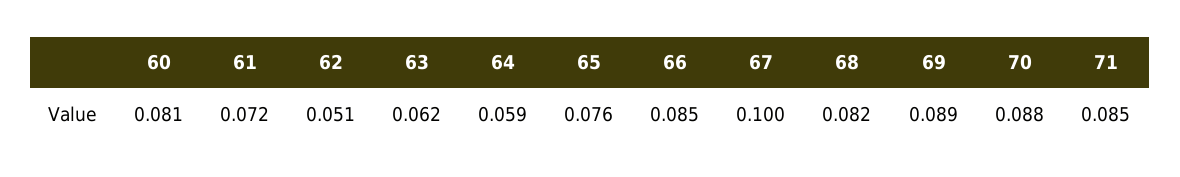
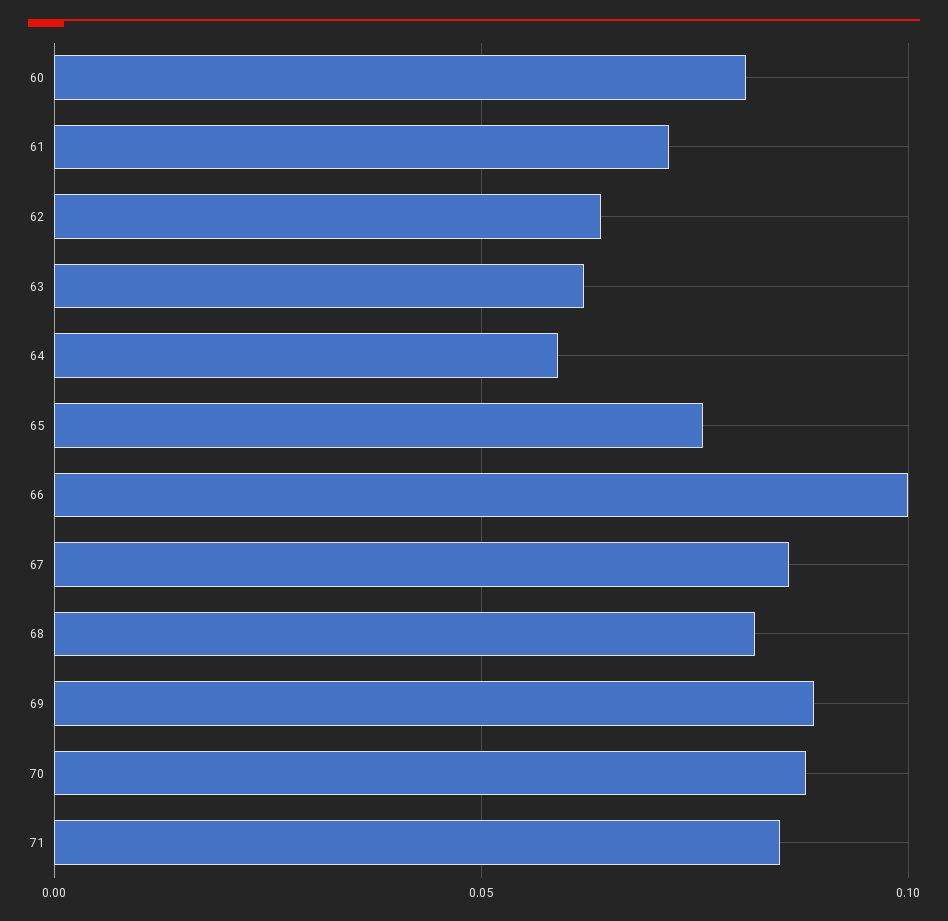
62: 0.051 -> 0.065
66: 0.085 -> 0.1
67: 0.1 -> 0.085

